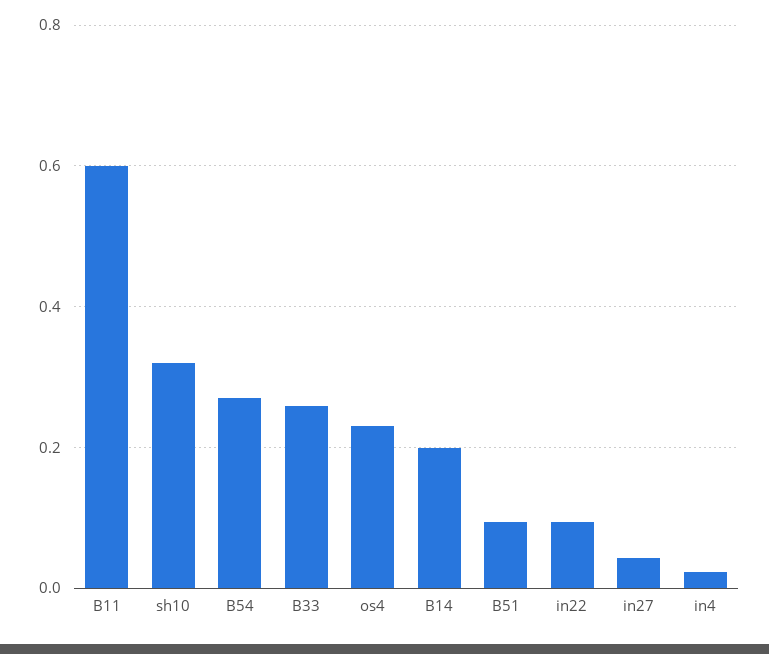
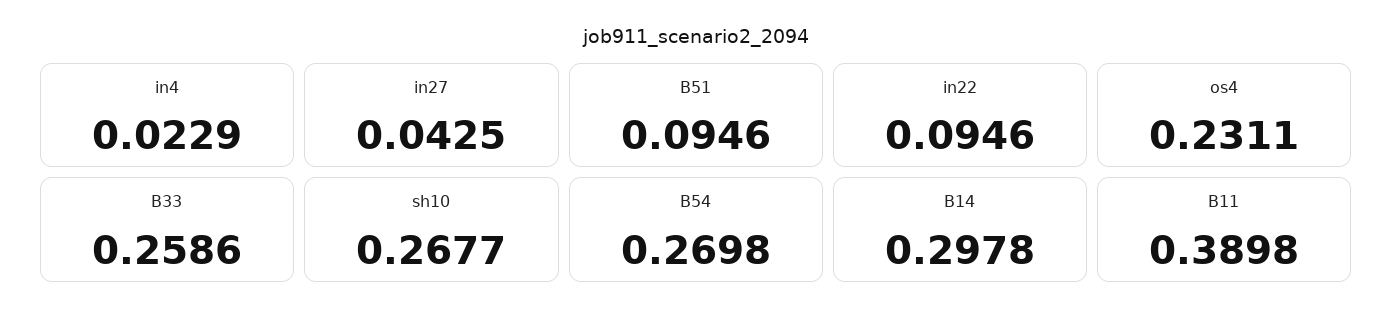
B11: 0.6 -> 0.3898
sh10: 0.32 -> 0.2677
B14: 0.2 -> 0.2978

